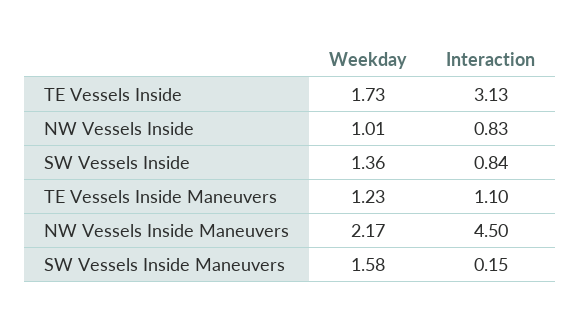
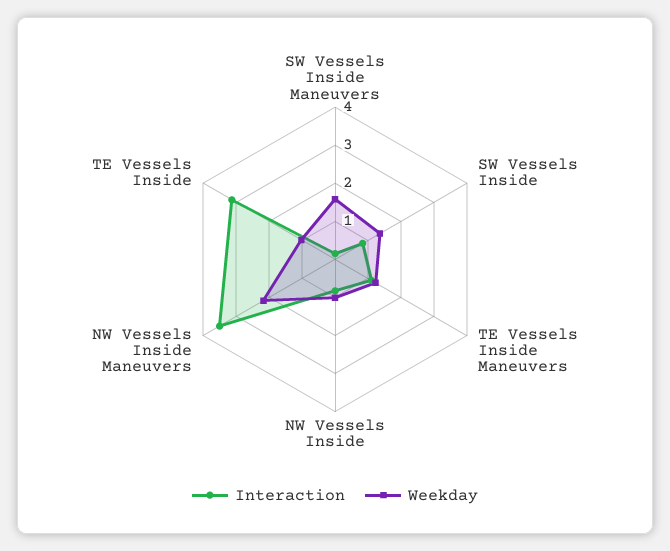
Weekday, TE Vessels Inside: 1.73 -> 1
Interaction, NW Vessels Inside Maneuvers: 4.5 -> 3.5

